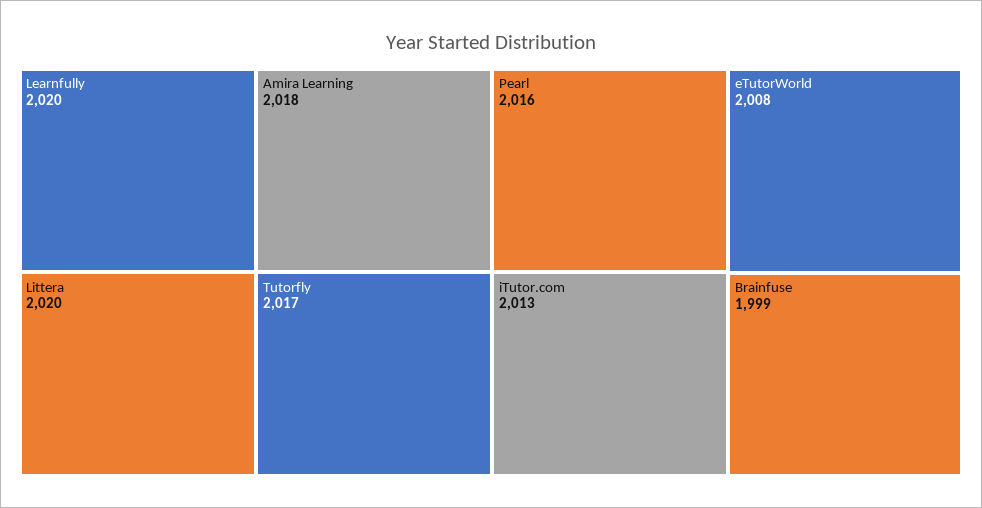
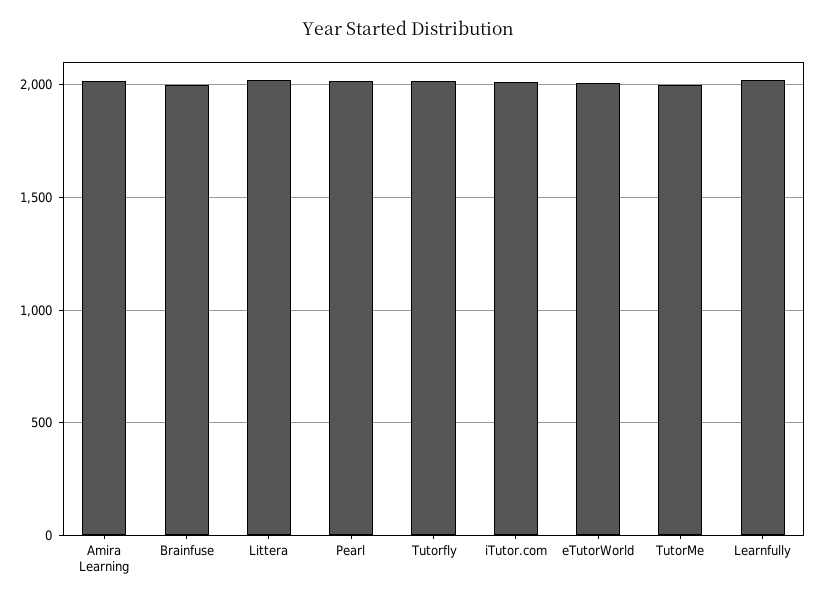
TutorMe: none -> 2000

